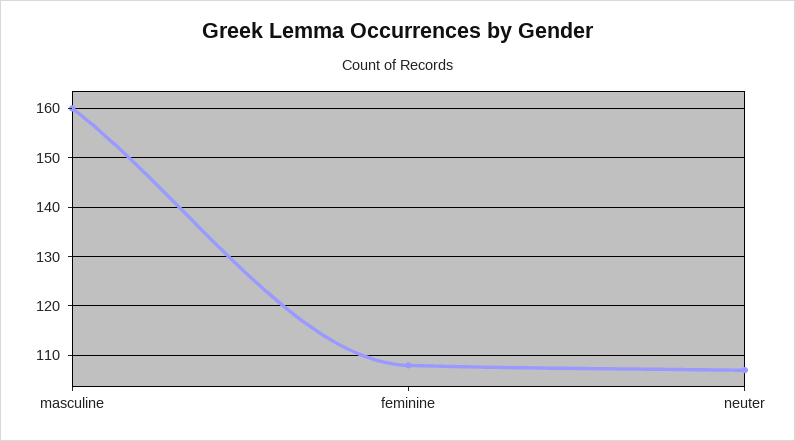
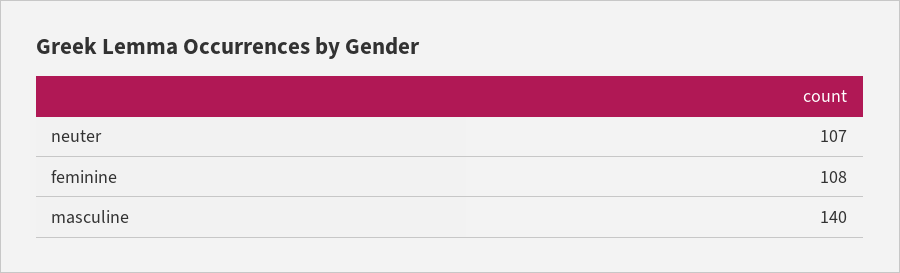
masculine: 160 -> 140

